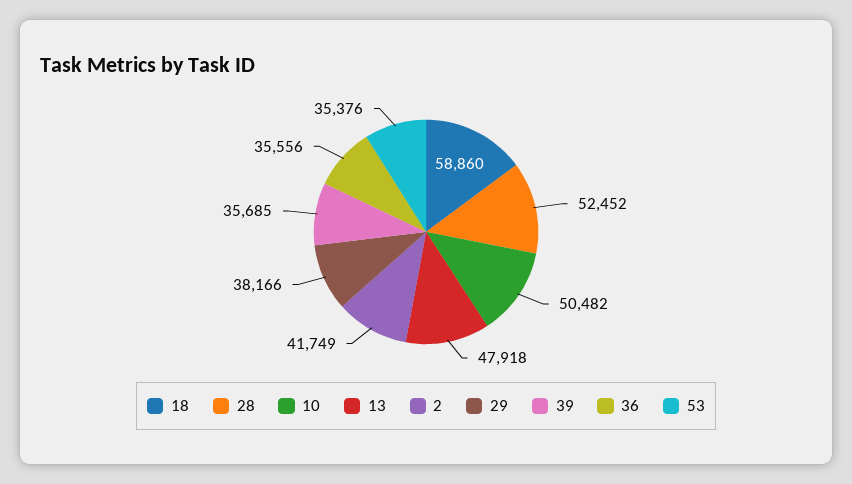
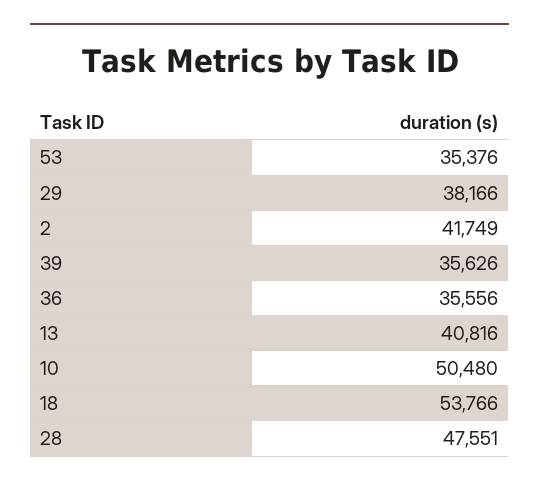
18: 58860 -> 53766
28: 52452 -> 47551
10: 50482 -> 50480
13: 47918 -> 40816
39: 35685 -> 35626

